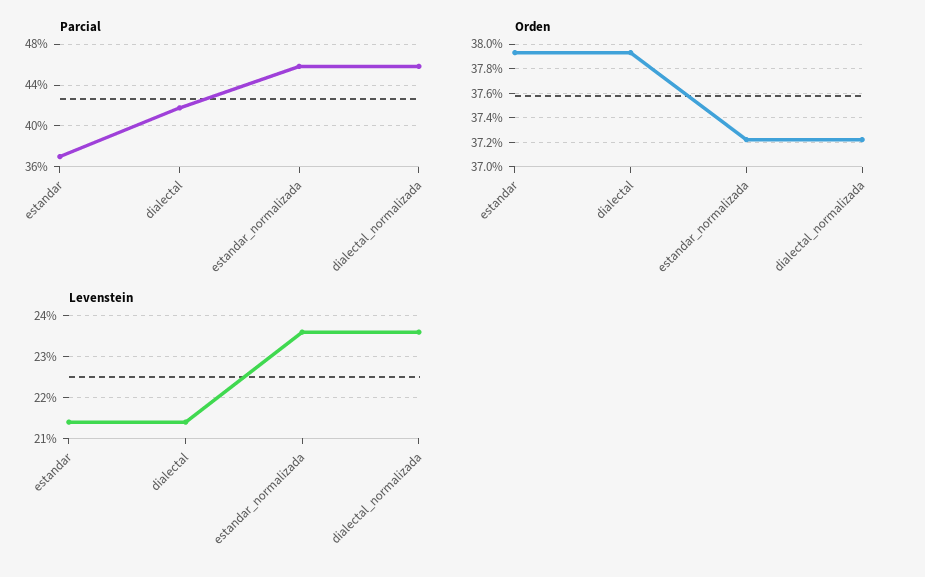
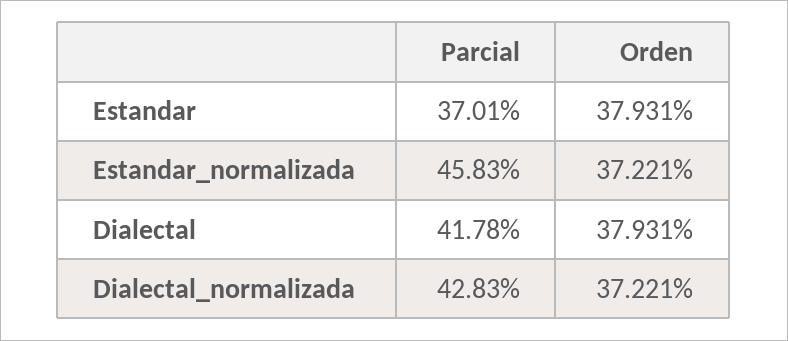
Parcial, dialectal_normalizada: 46 -> 42.83
Levenstein, estandar: 21.5 -> none
Levenstein, dialectal: 21.5 -> none
Levenstein, estandar_normalizada: 23.5 -> none
Levenstein, dialectal_normalizada: 23.5 -> none

